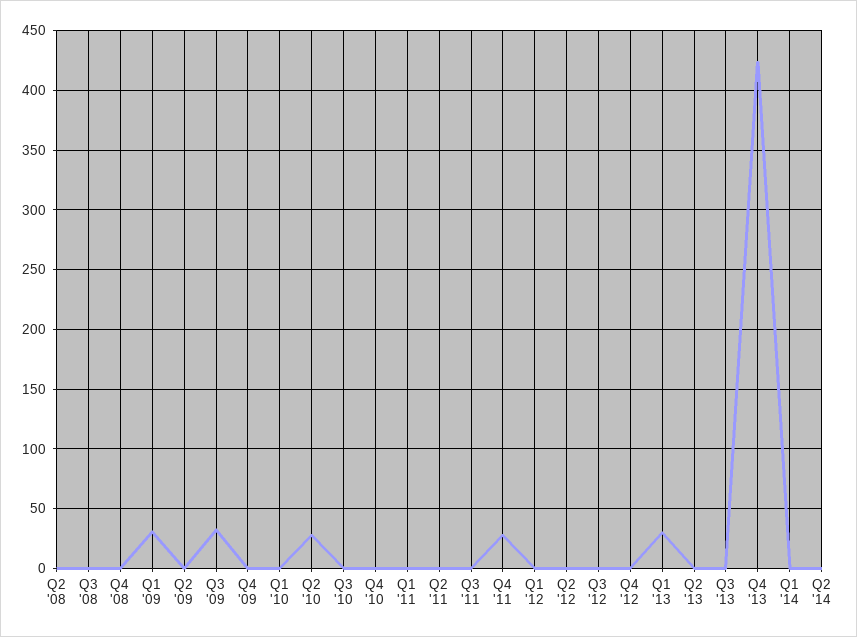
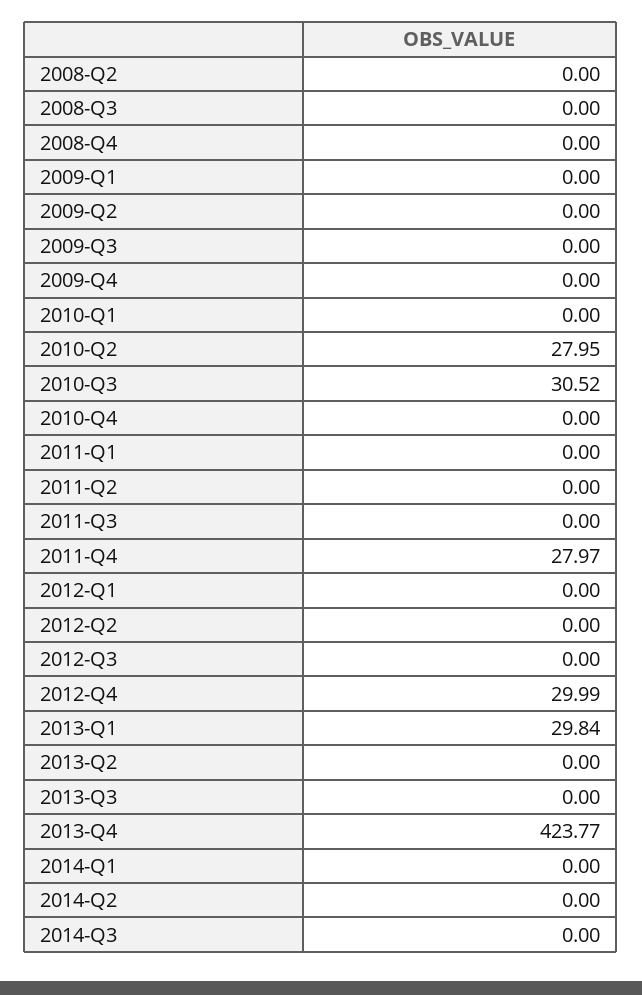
Q1 '09: 30 -> 0
Q3 '09: 30 -> 0
Q3 '10: 0 -> 30.52
Q4 '12: 0 -> 29.99
2014-Q3: none -> 0

